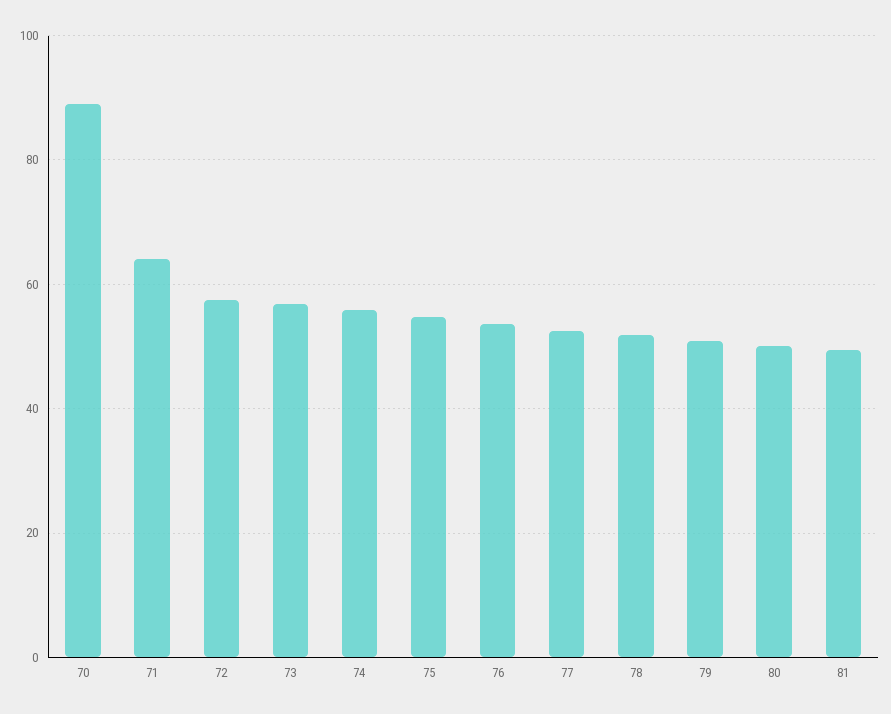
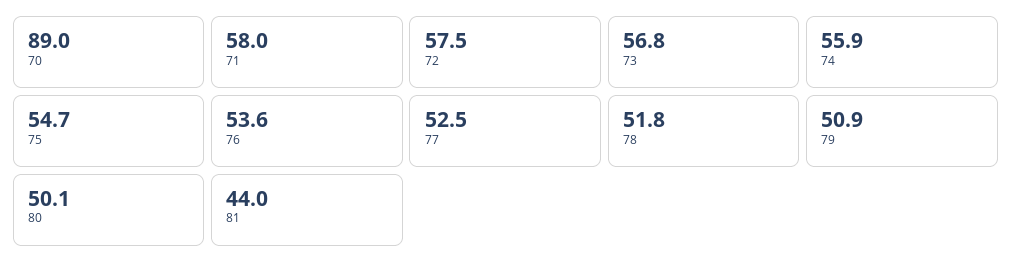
71: 64 -> 58
81: 50 -> 44

